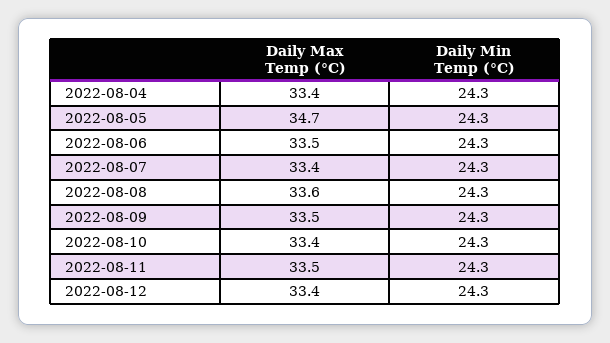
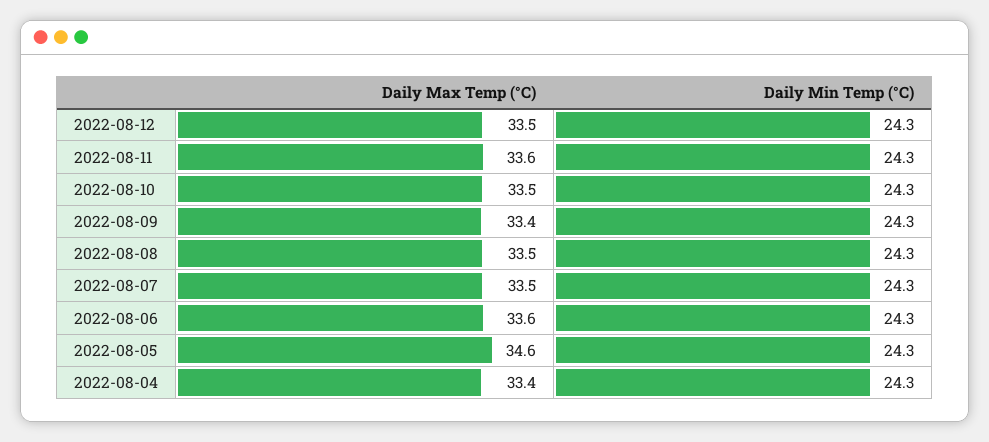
Daily Max Temp (°C), 2022-08-05: 34.7 -> 34.6
Daily Max Temp (°C), 2022-08-06: 33.5 -> 33.6
Daily Max Temp (°C), 2022-08-07: 33.4 -> 33.5
Daily Max Temp (°C), 2022-08-08: 33.6 -> 33.5
Daily Max Temp (°C), 2022-08-09: 33.5 -> 33.4
Daily Max Temp (°C), 2022-08-10: 33.4 -> 33.5
Daily Max Temp (°C), 2022-08-11: 33.5 -> 33.6
Daily Max Temp (°C), 2022-08-12: 33.4 -> 33.5

